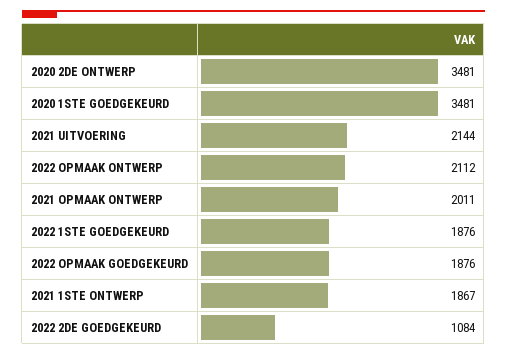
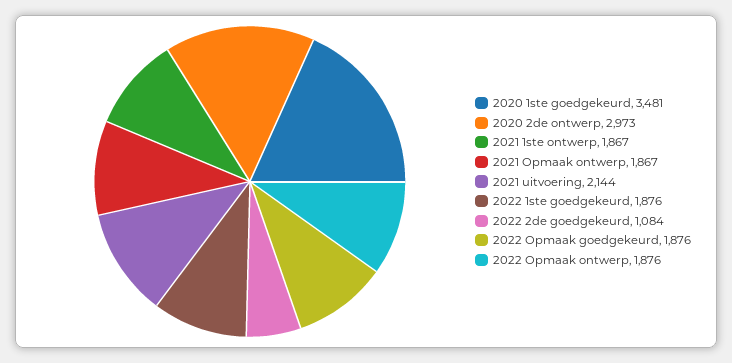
2020 2DE ONTWERP: 3481 -> 2973
2022 OPMAAK ONTWERP: 2112 -> 1876
2021 OPMAAK ONTWERP: 2011 -> 1867

